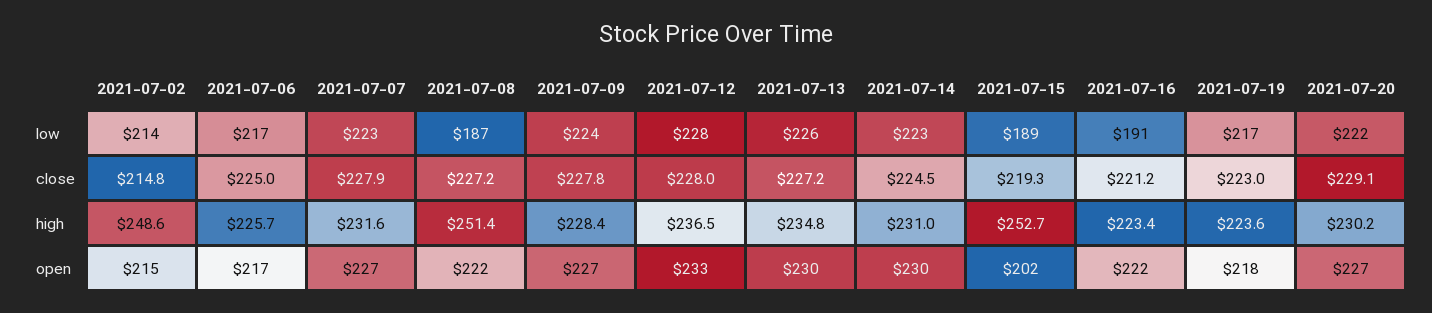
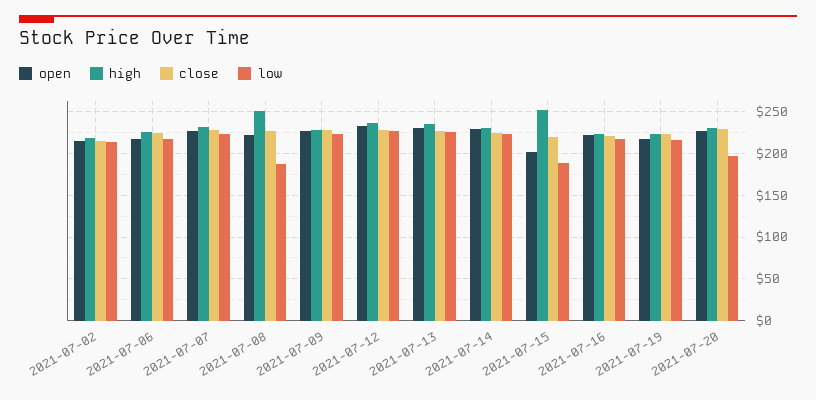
low, 2021-07-16: 191 -> 220
low, 2021-07-20: 222 -> 200
high, 2021-07-02: 248.6 -> 220

